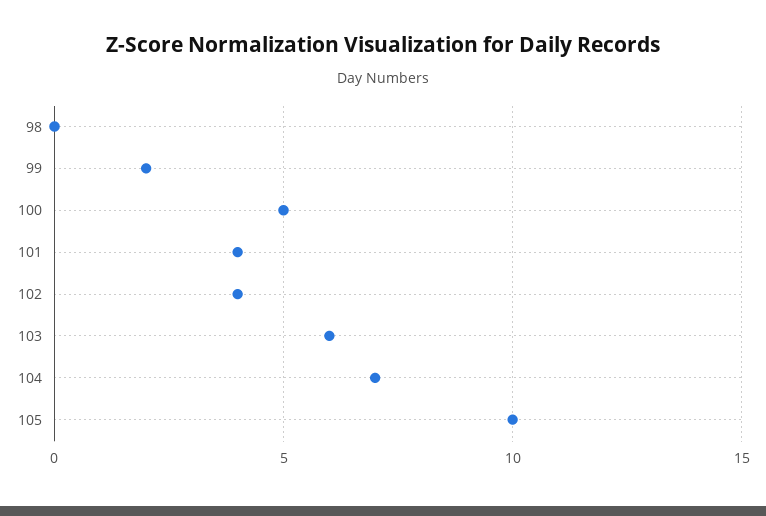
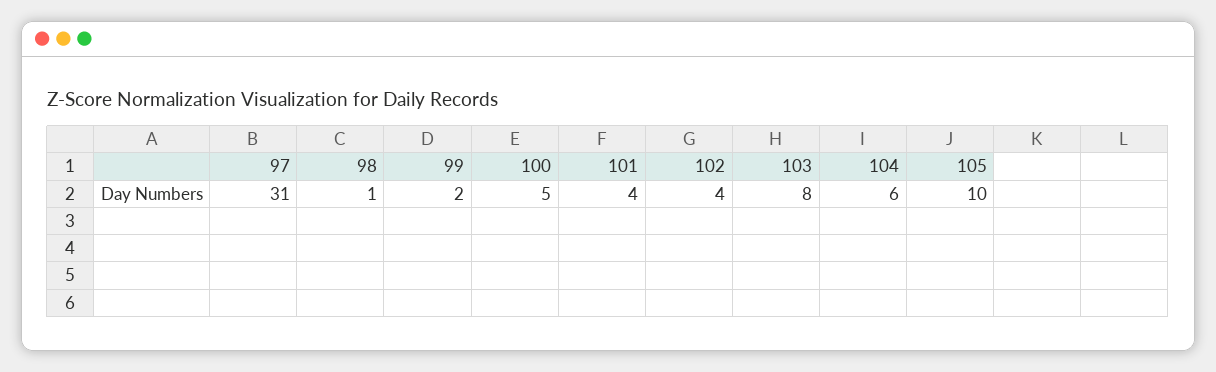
98: 0 -> 1
103: 6 -> 8
104: 7 -> 6
97: none -> 31

